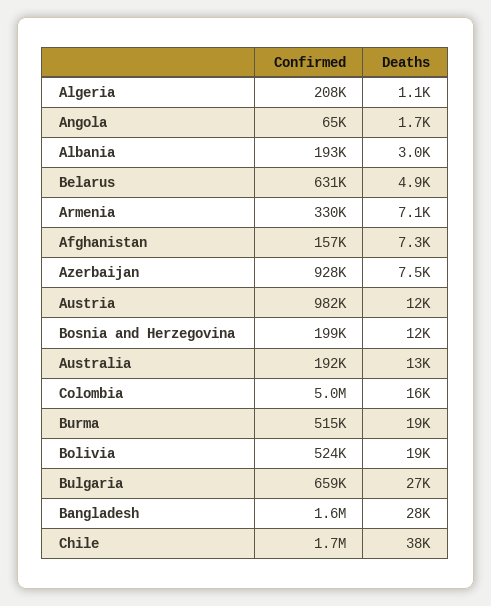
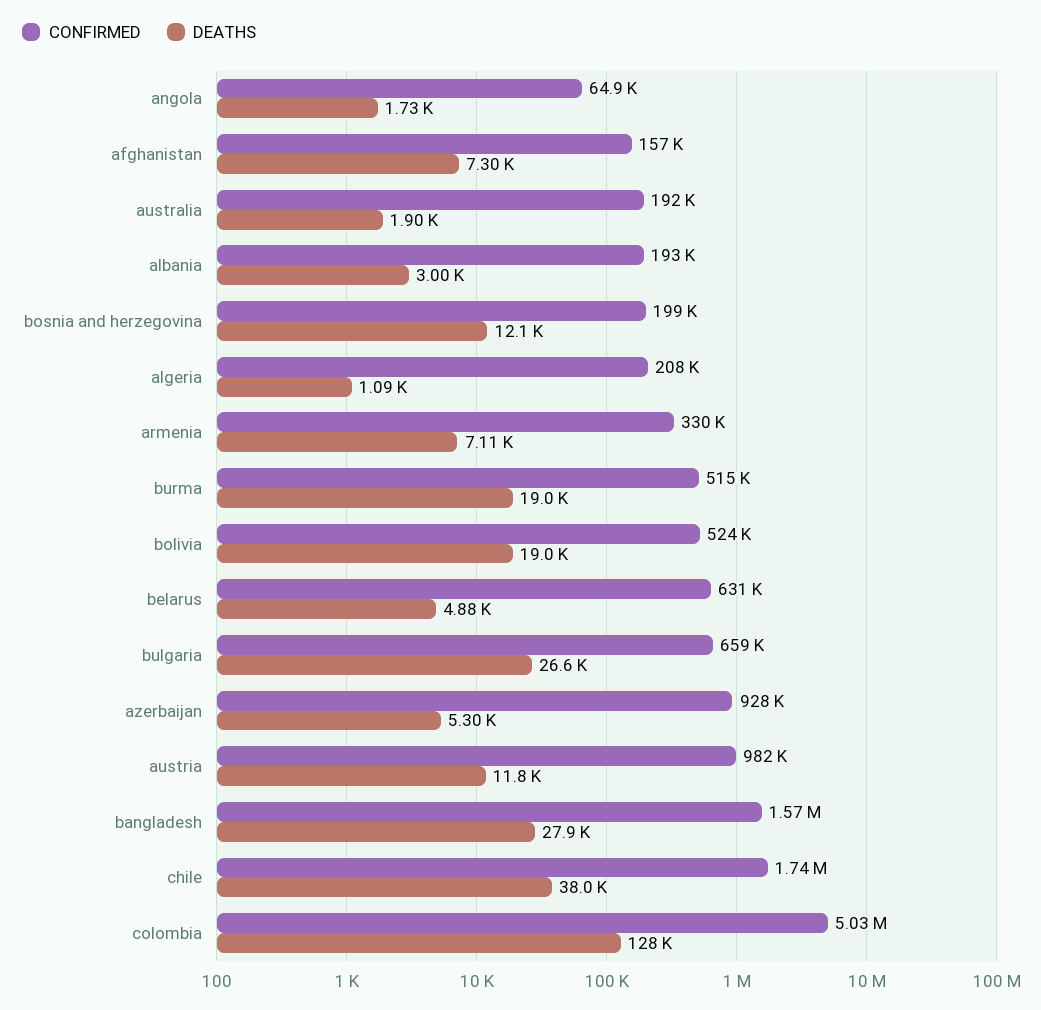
Deaths, Azerbaijan: 7500 -> 5300
Deaths, Australia: 13000 -> 1900
Deaths, Colombia: 16000 -> 128000

